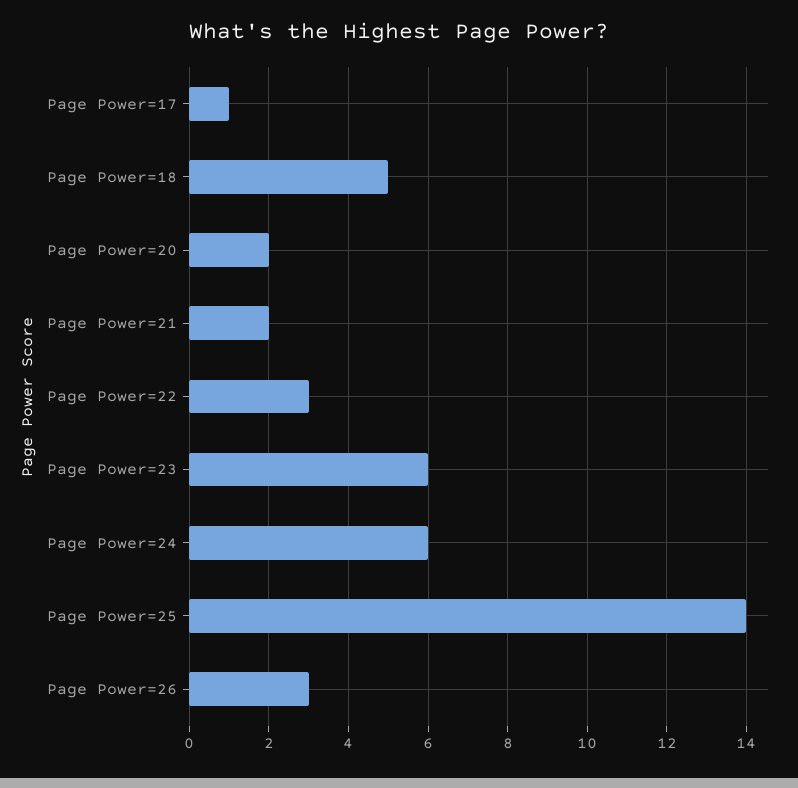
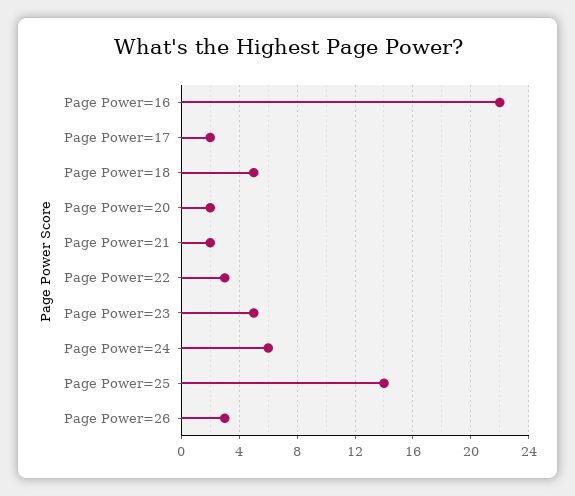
Page Power=17: 1 -> 2
Page Power=23: 6 -> 5
Page Power=16: none -> 22

